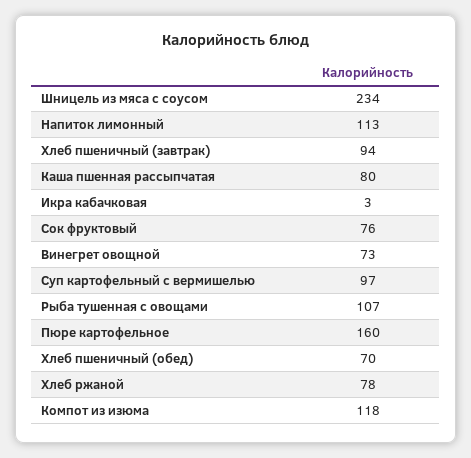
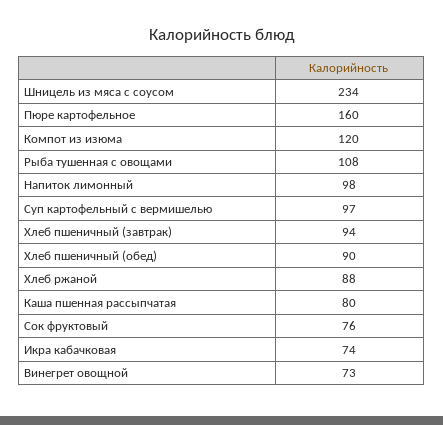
Напиток лимонный: 113 -> 98
Икра кабачковая: 3 -> 74
Рыба тушенная с овощами: 107 -> 108
Хлеб пшеничный (обед): 70 -> 90
Хлеб ржаной: 78 -> 88
Компот из изюма: 118 -> 120

